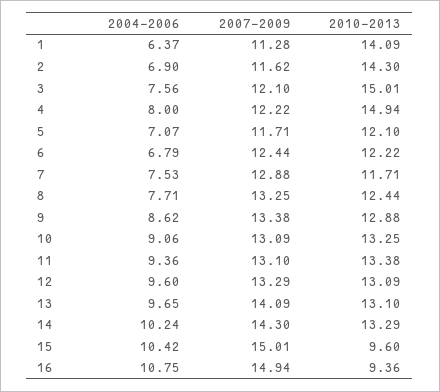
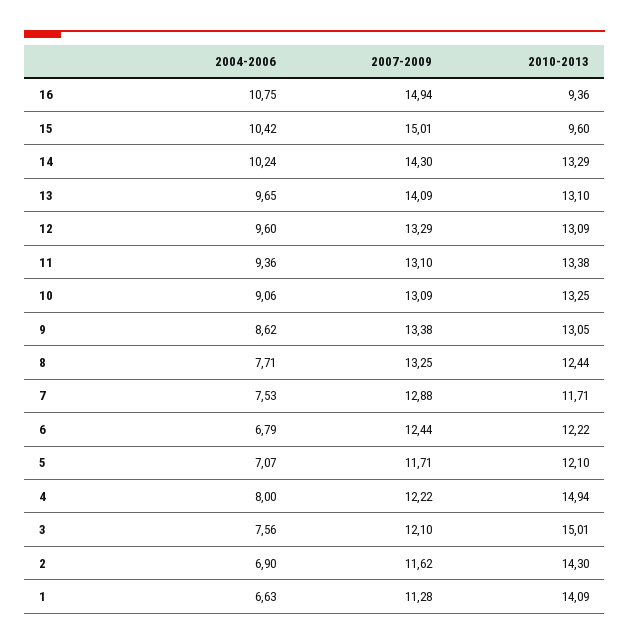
2004-2006, 1: 6.37 -> 6.63
2010-2013, 9: 12.88 -> 13.05

